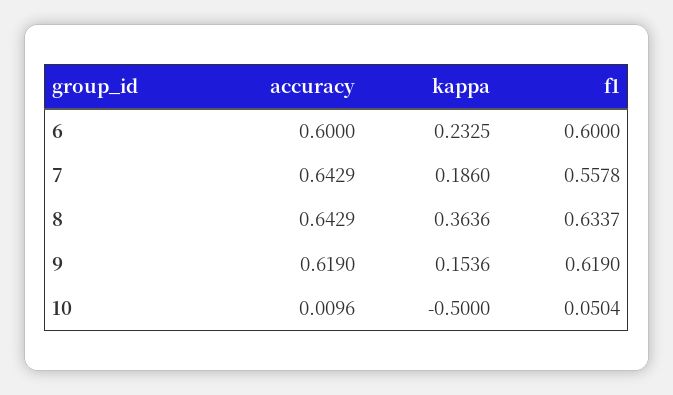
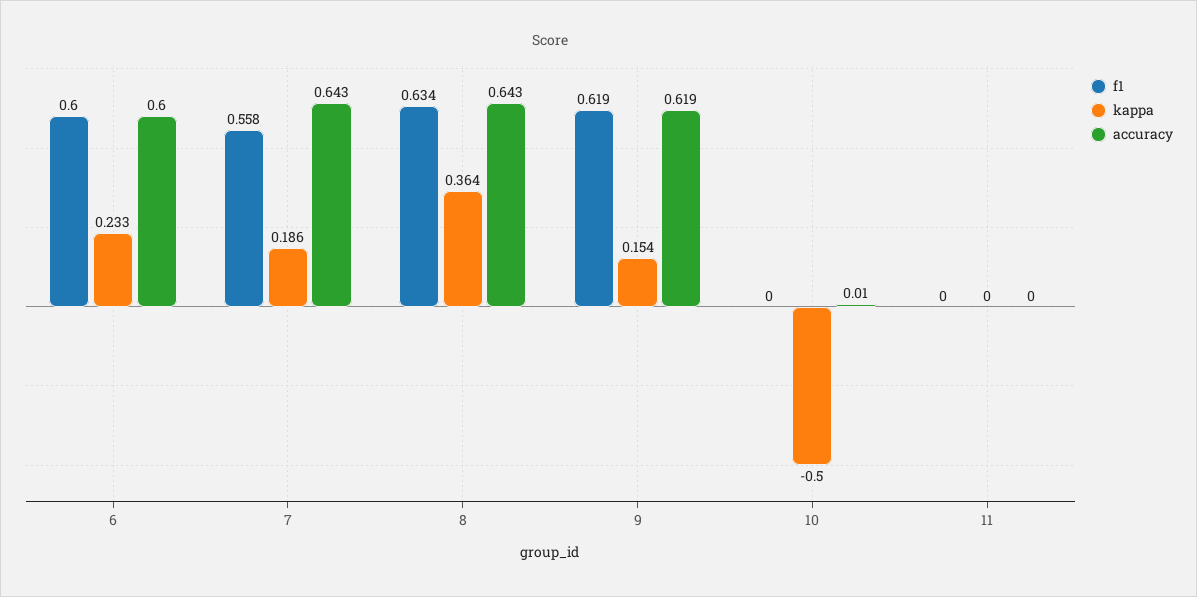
f1, 10: 0.0504 -> 0
f1, 11: none -> 0
kappa, 11: none -> 0
accuracy, 11: none -> 0

